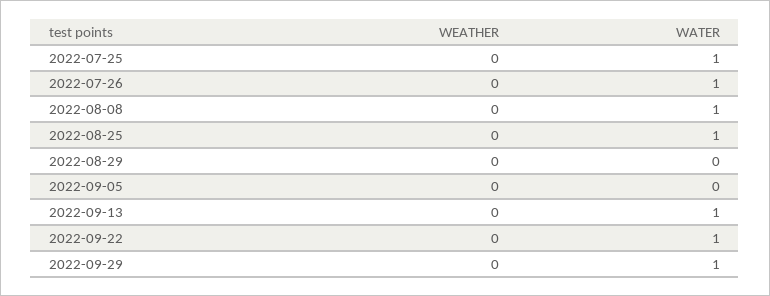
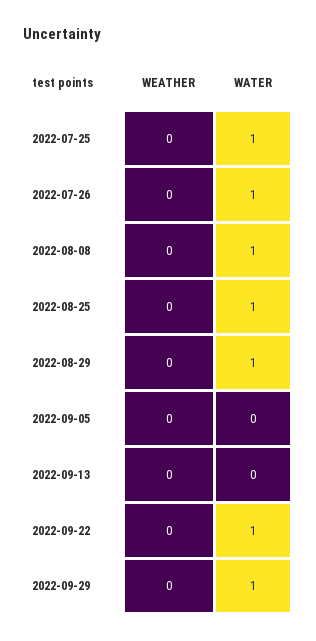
WATER, 2022-08-29: 0 -> 1
WATER, 2022-09-13: 1 -> 0

